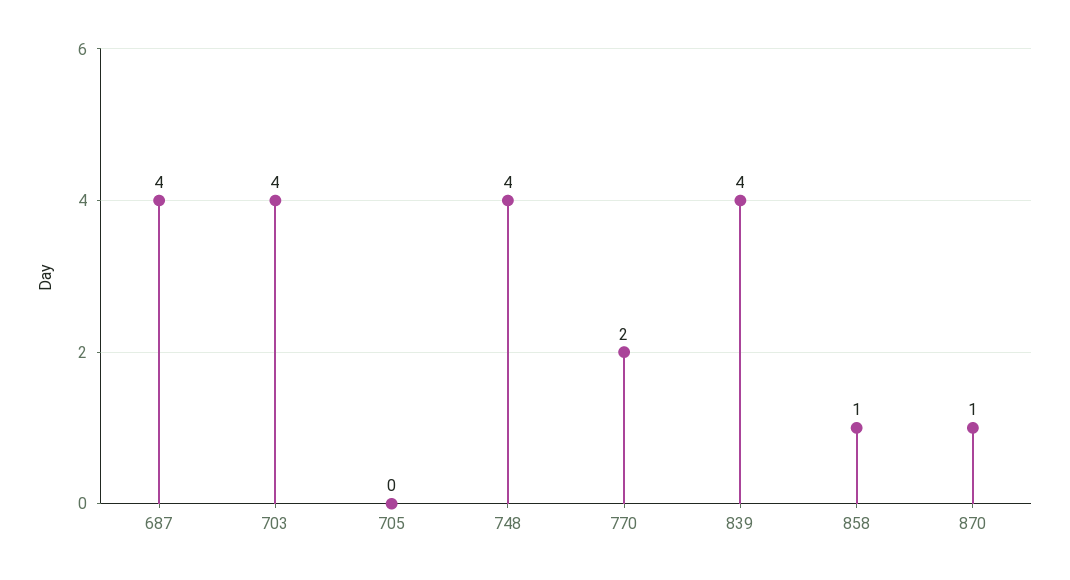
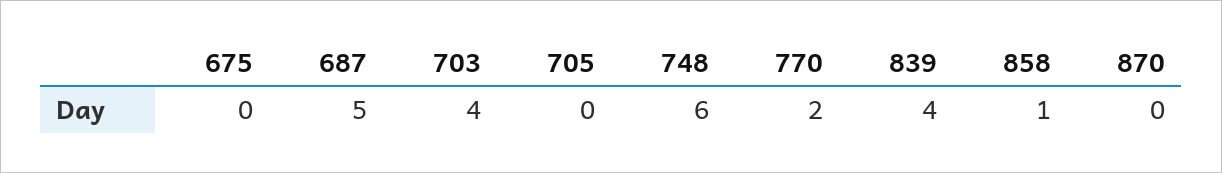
687: 4 -> 5
748: 4 -> 6
870: 1 -> 0
675: none -> 0

